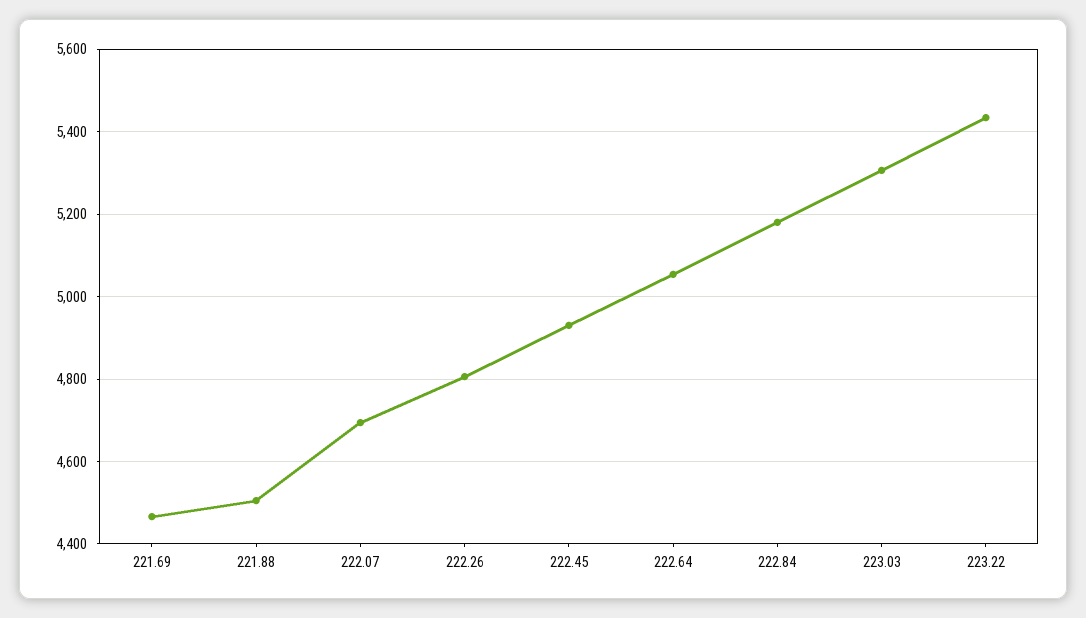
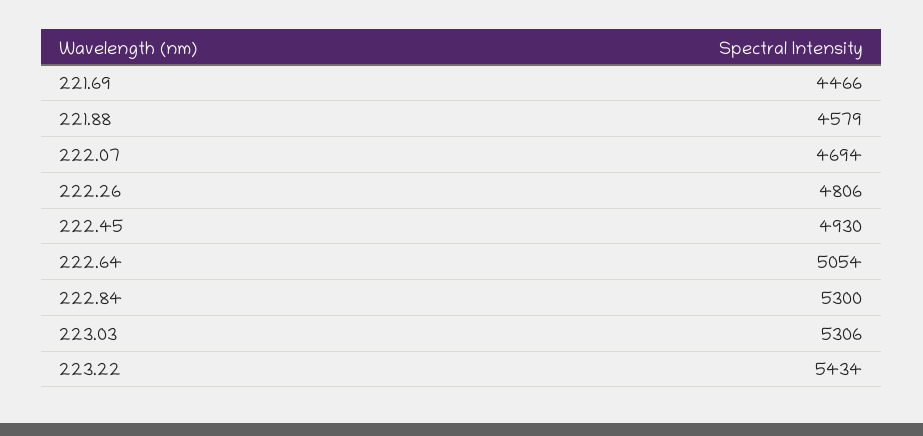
221.88: 4500 -> 4579
222.84: 5180 -> 5300

